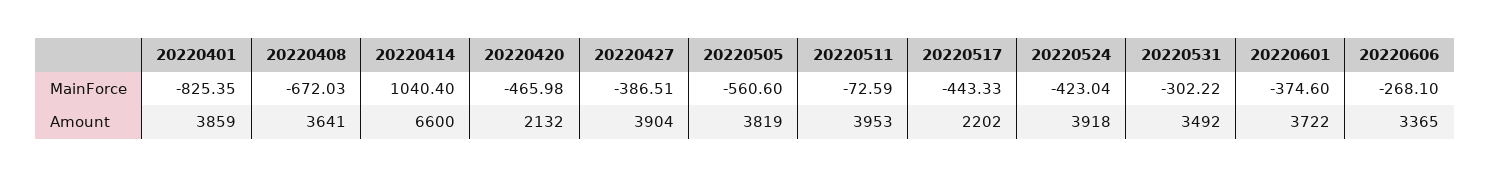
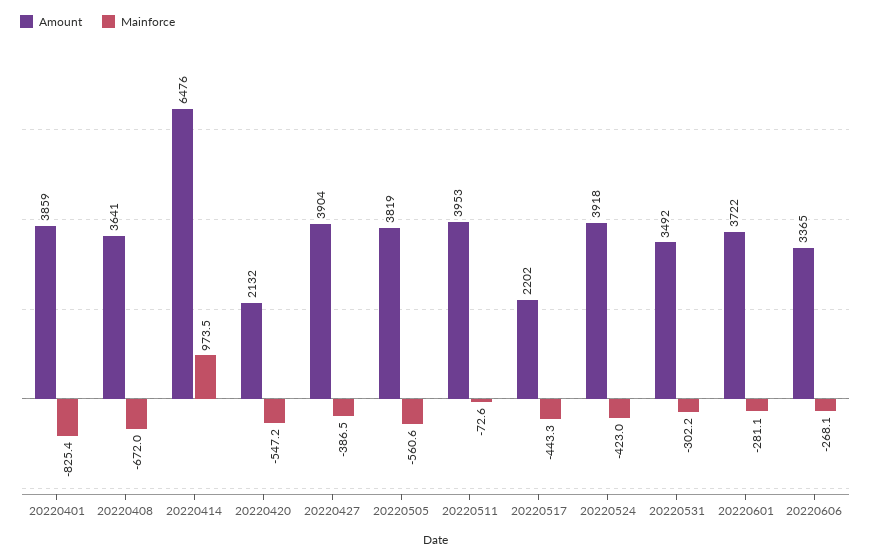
MainForce, 20220414: 1040.4 -> 973.5
MainForce, 20220420: -465.98 -> -547.2
MainForce, 20220601: -374.6 -> -281.1
Amount, 20220414: 6600 -> 6476

